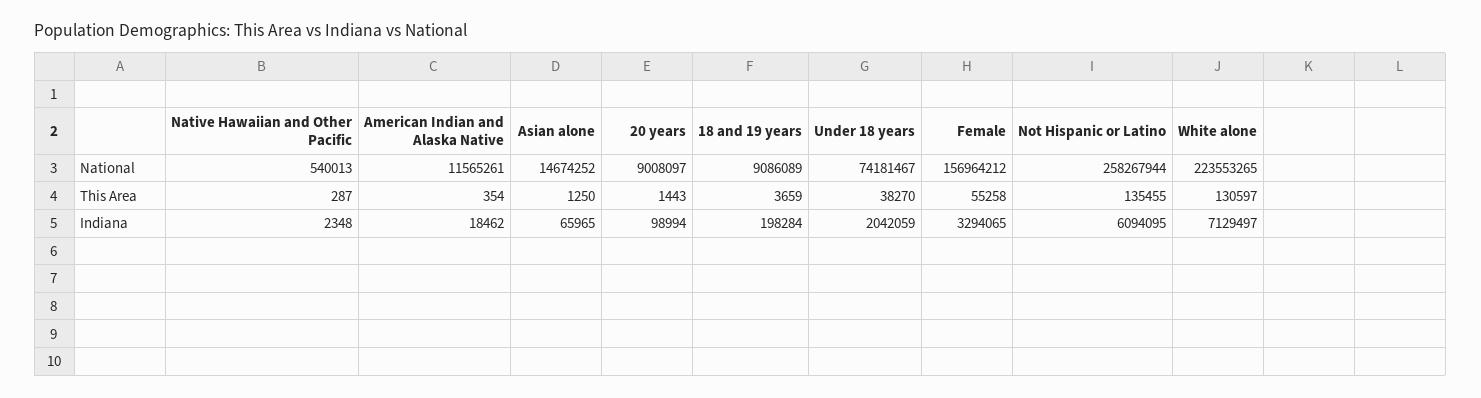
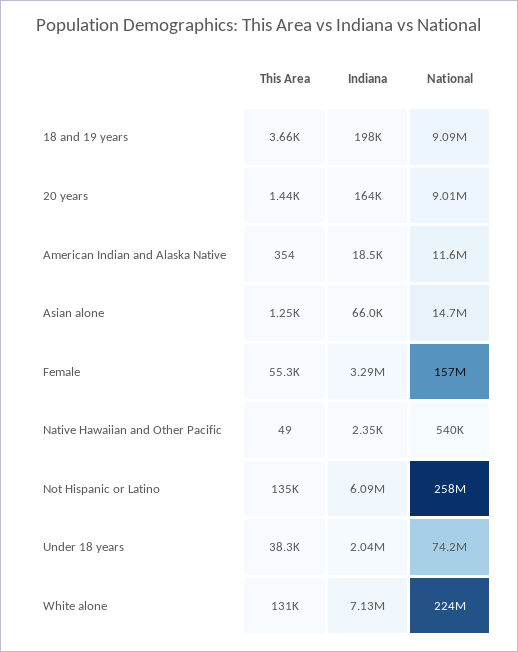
Native Hawaiian and Other Pacific, This Area: 287 -> 49
20 years, Indiana: 98994 -> 164000

